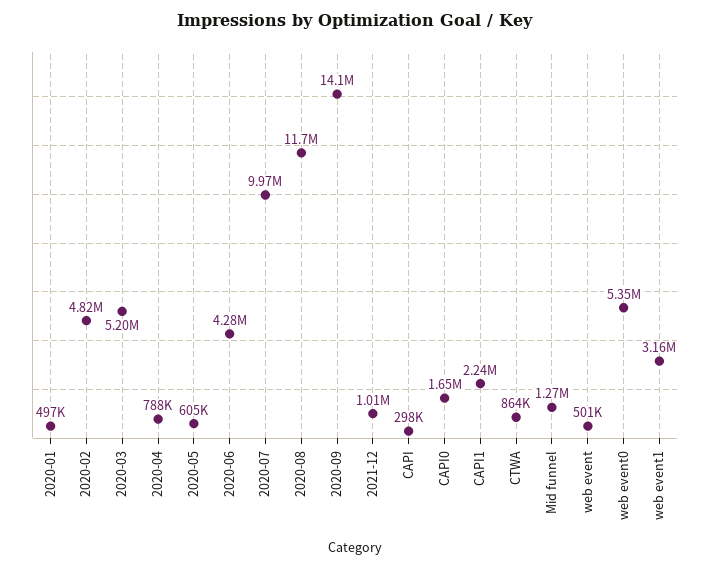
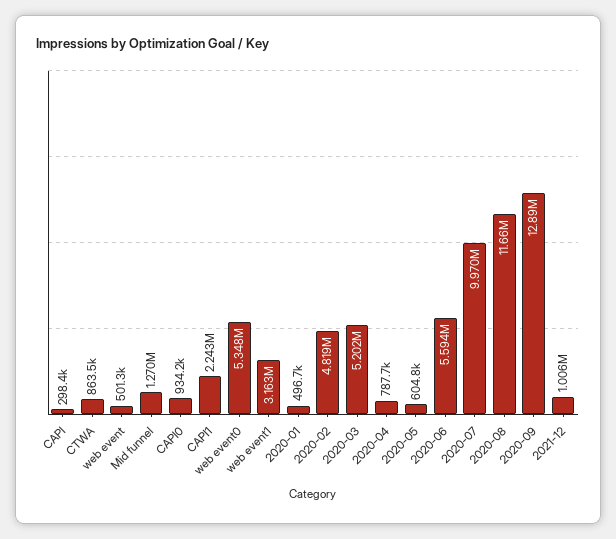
2020-06: 4280000 -> 5594000
2020-09: 14100000 -> 12890000
CAPI0: 1650000 -> 934200

